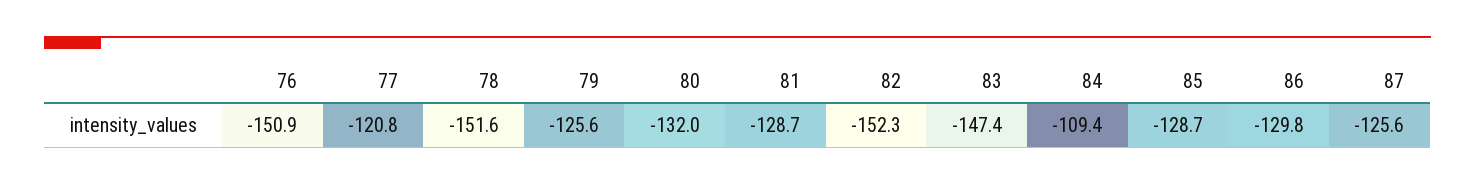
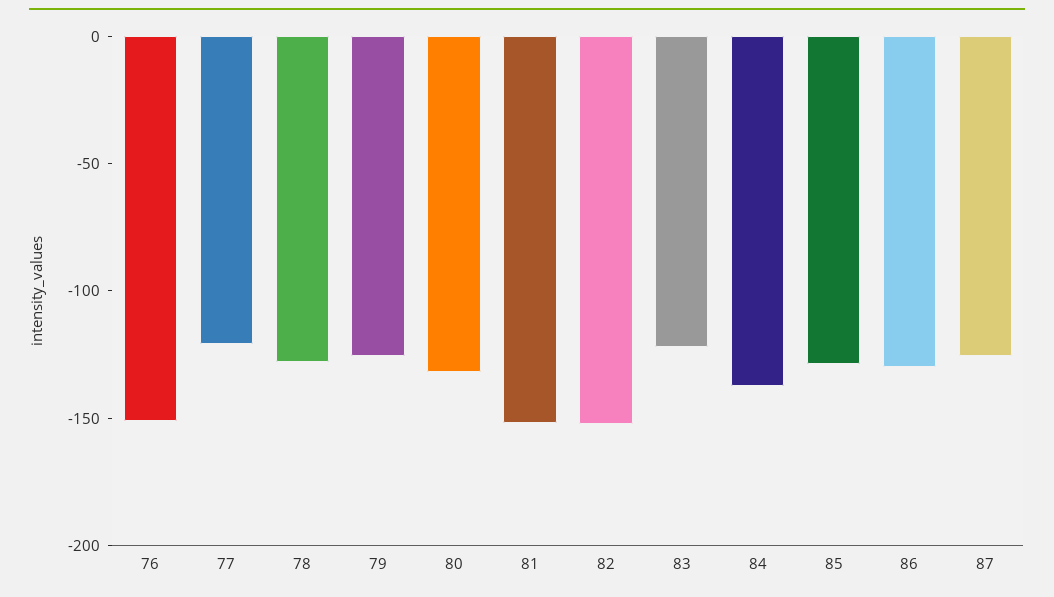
78: -151.6 -> -130
81: -128.7 -> -150
83: -147.4 -> -120
84: -109.4 -> -140

